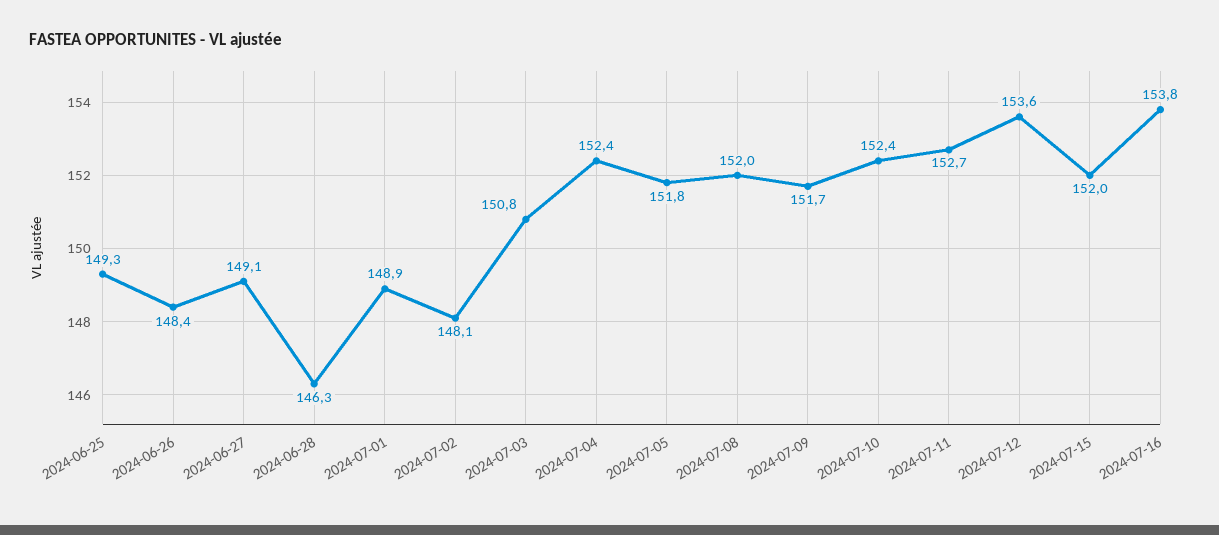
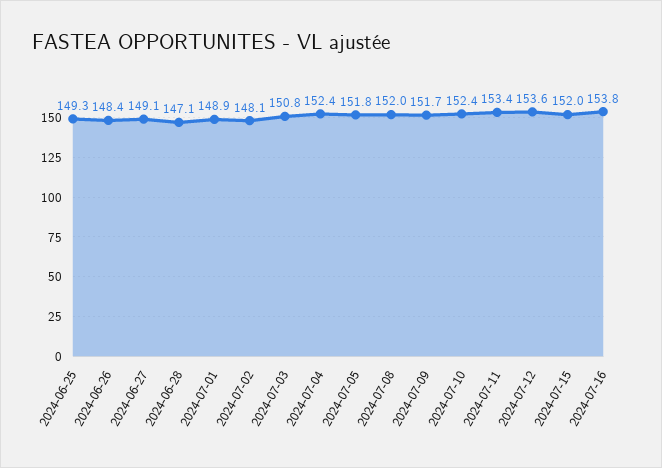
2024-06-28: 146.3 -> 147.1
2024-07-11: 152.7 -> 153.4

